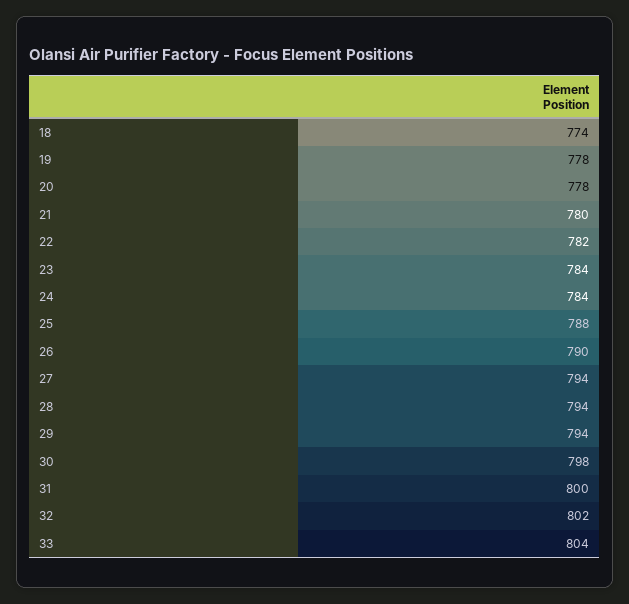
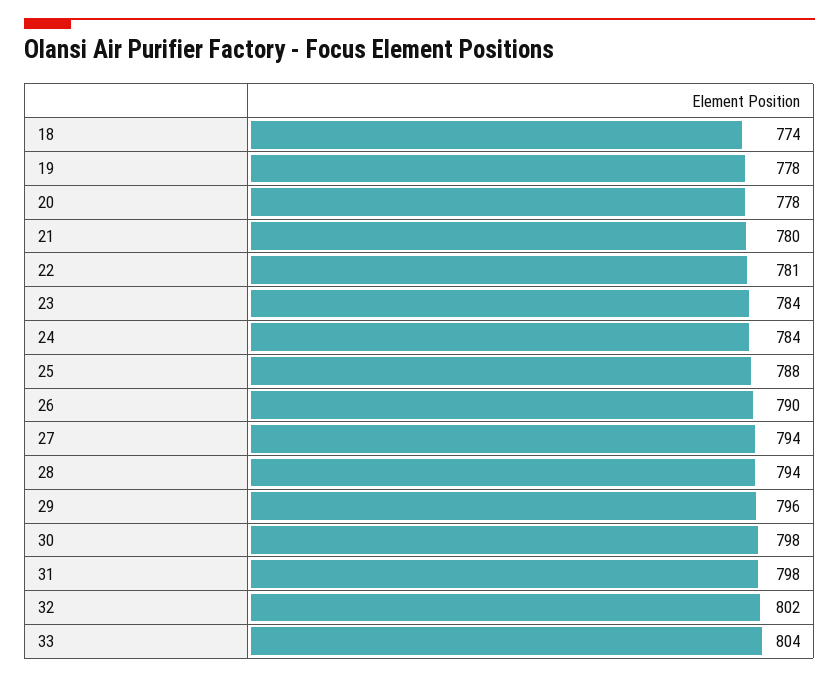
22: 782 -> 781
29: 794 -> 796
31: 800 -> 798

